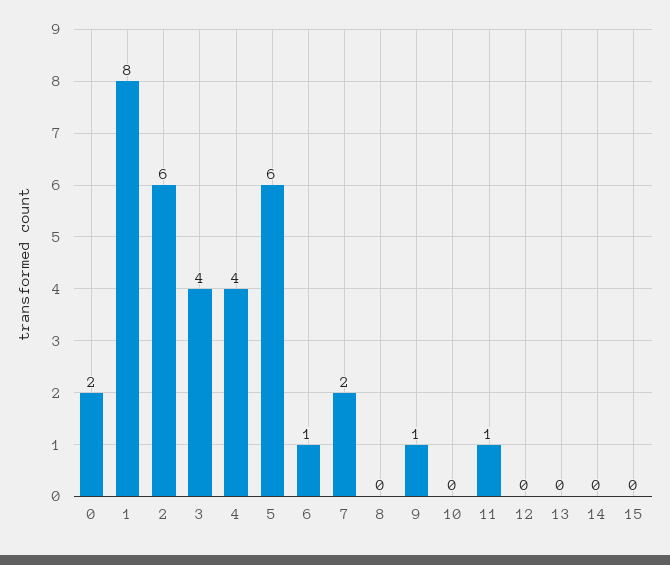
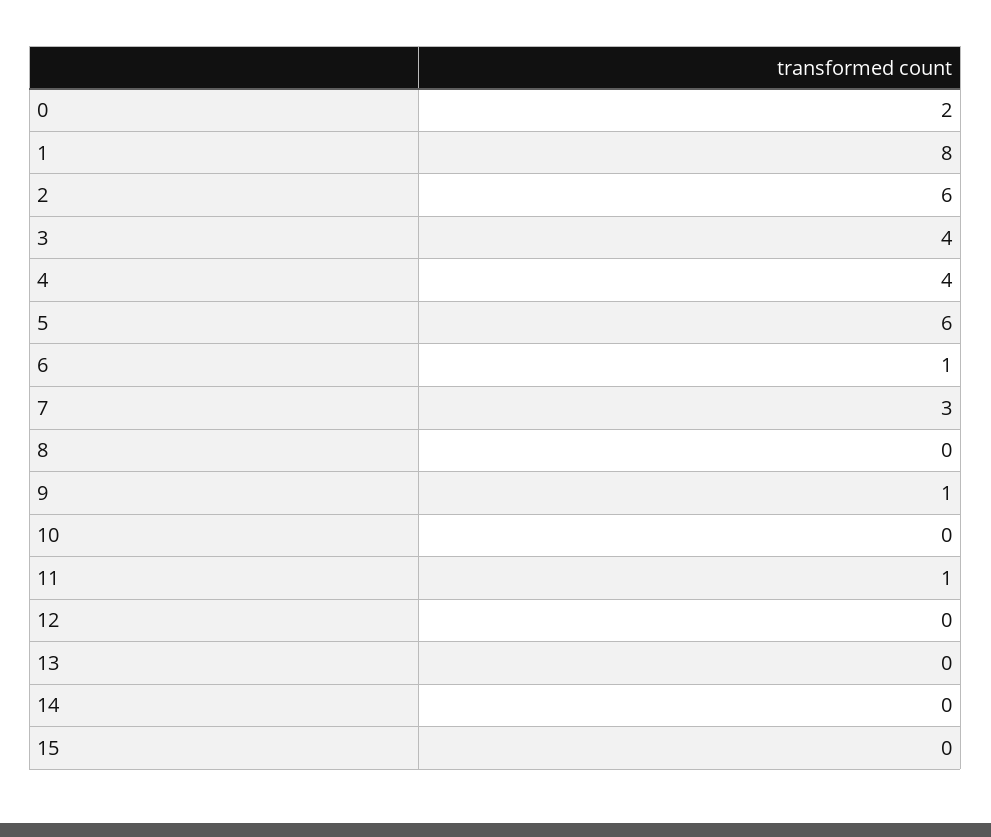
7: 2 -> 3

